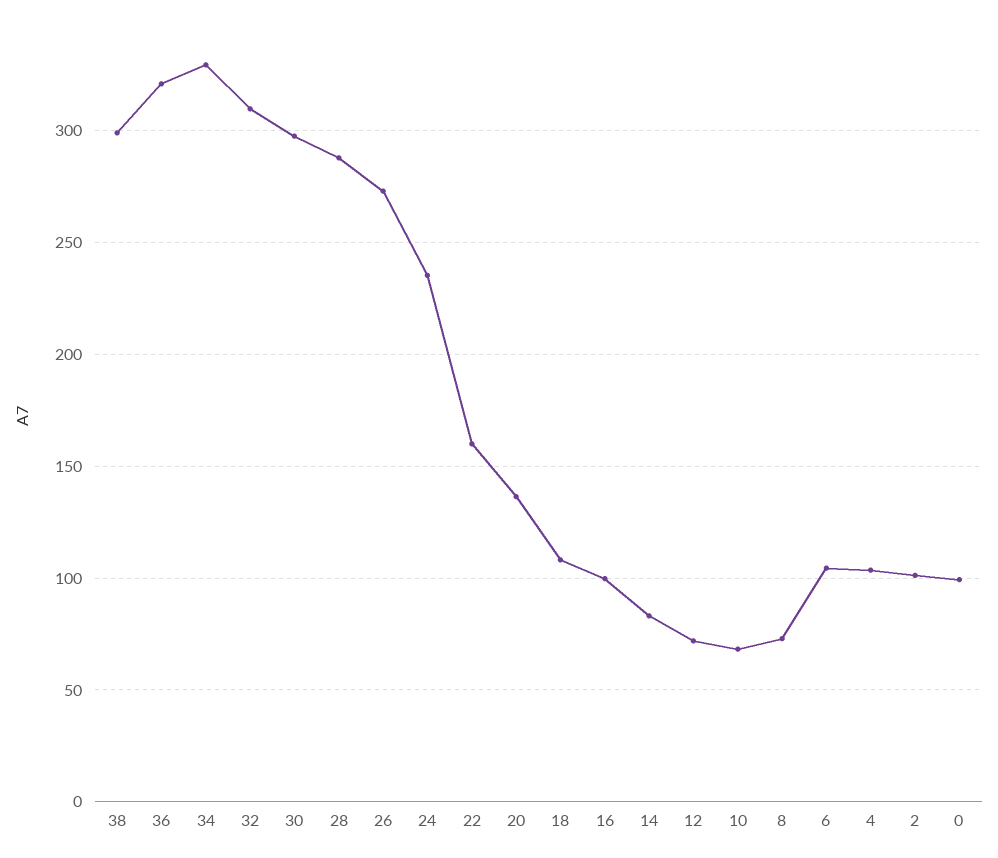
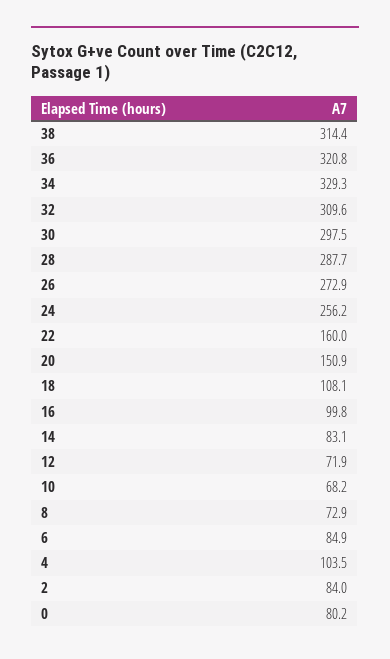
38: 300 -> 314.4
24: 235 -> 256.2
20: 135 -> 150.9
6: 105 -> 84.9
2: 100 -> 84
0: 100 -> 80.2

